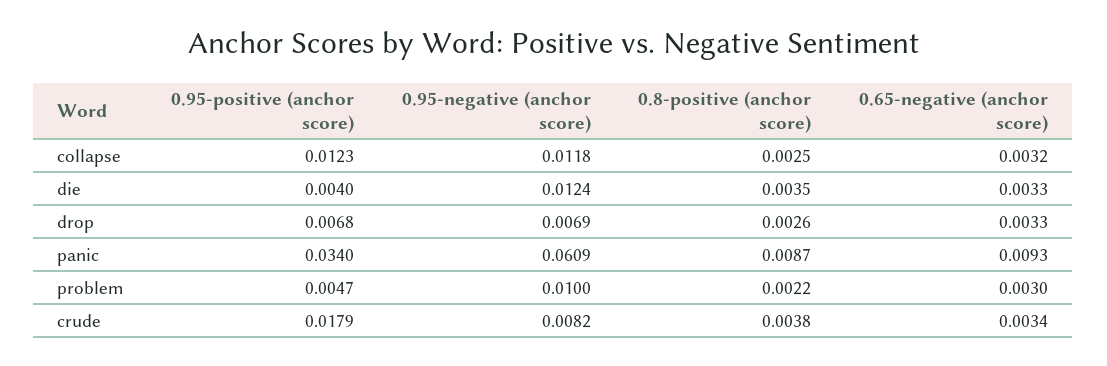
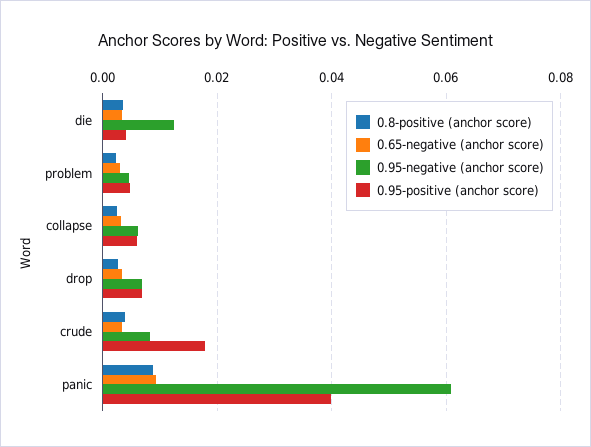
0.95-positive (anchor score), collapse: 0.0123 -> 0.006
0.95-negative (anchor score), collapse: 0.0118 -> 0.006
0.95-positive (anchor score), panic: 0.034 -> 0.04
0.95-negative (anchor score), problem: 0.01 -> 0.004

